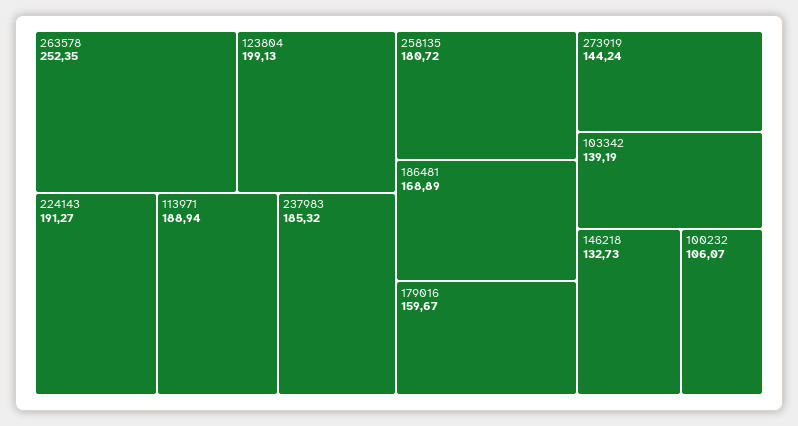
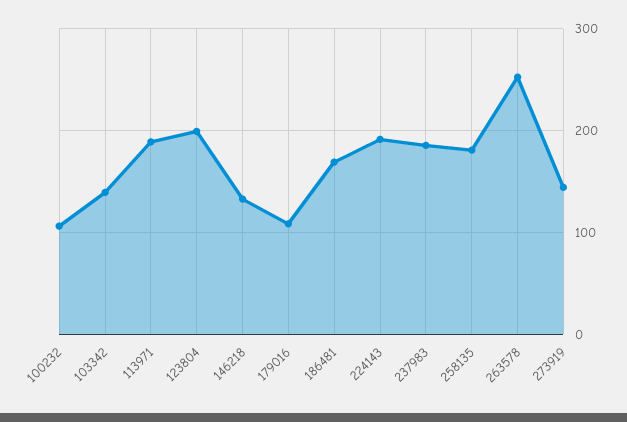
179016: 159.67 -> 110

